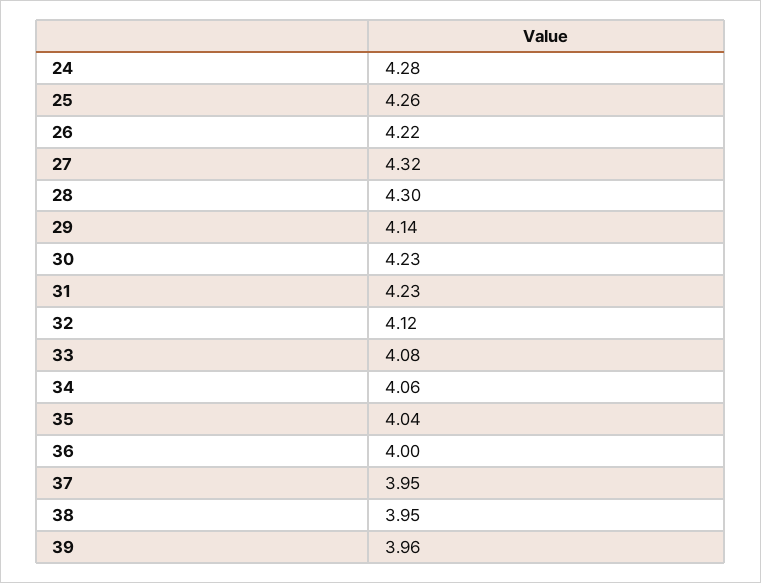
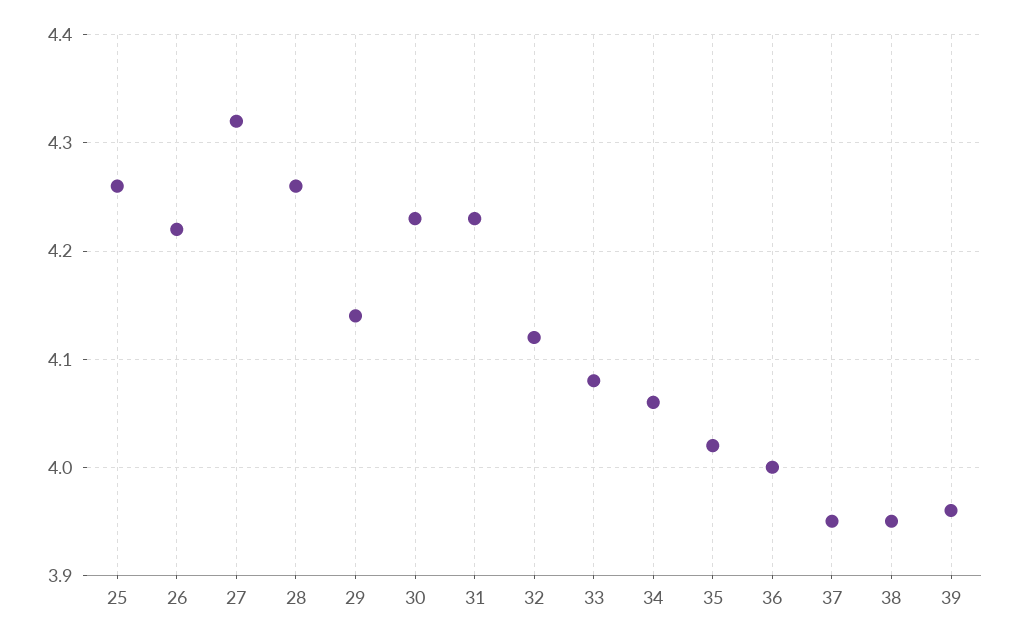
24: 4.28 -> none
28: 4.3 -> 4.26
35: 4.04 -> 4.02

